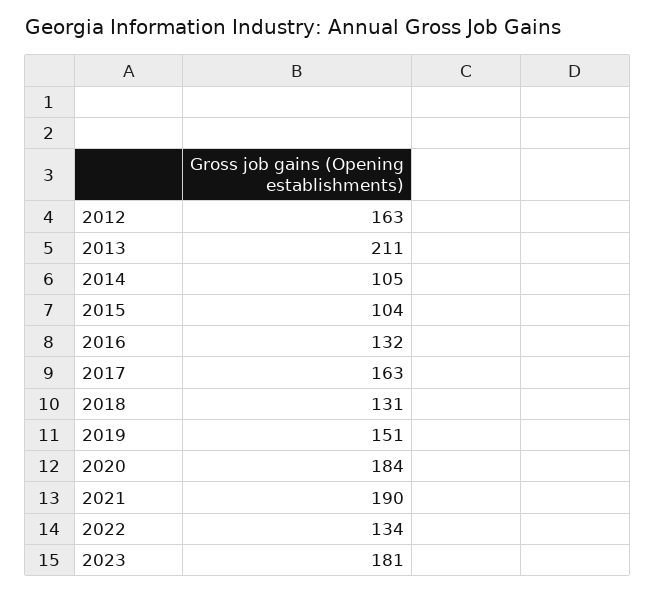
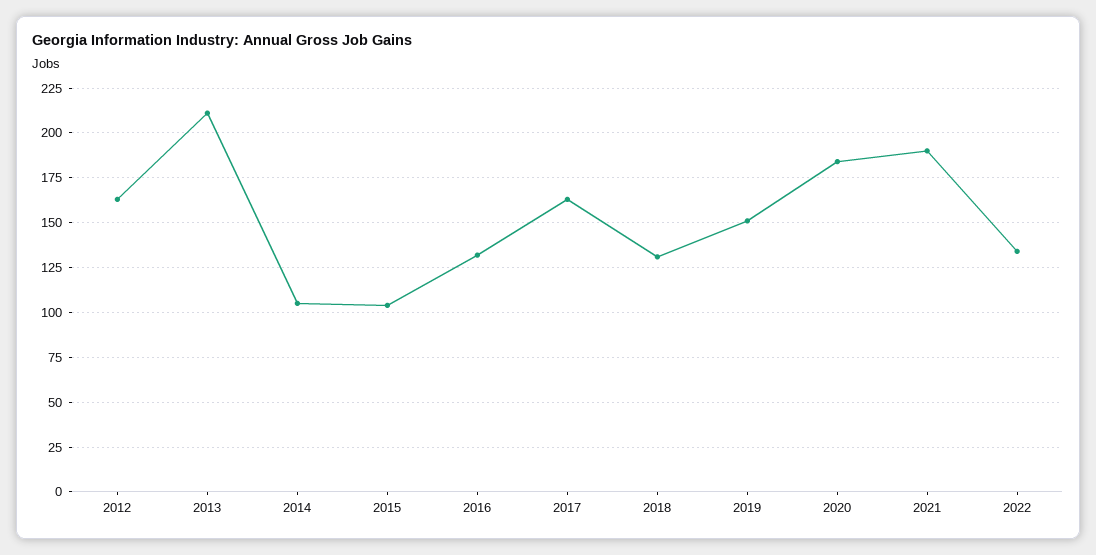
2023: 181 -> none

